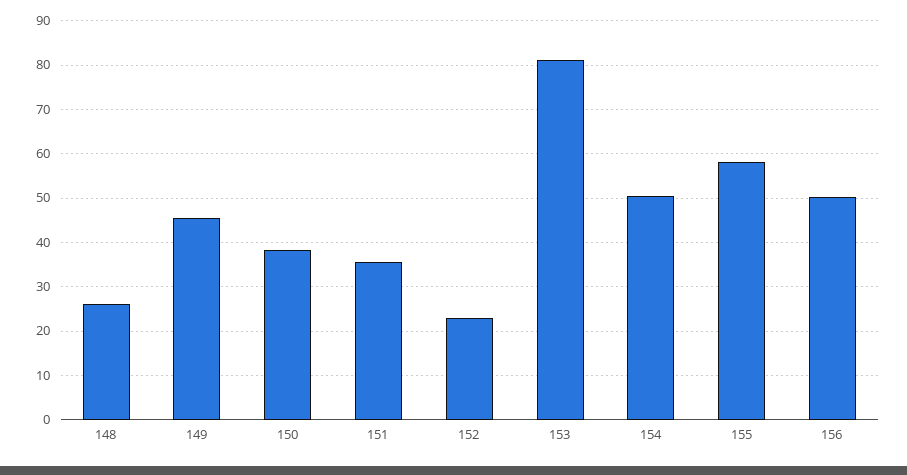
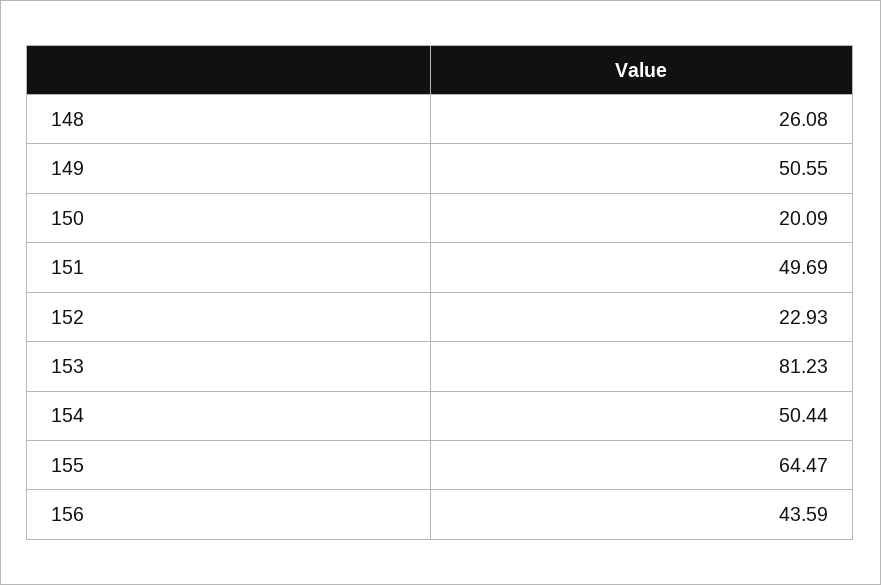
149: 46 -> 50.55
150: 38 -> 20.09
151: 36 -> 49.69
155: 58 -> 64.47
156: 50 -> 43.59

